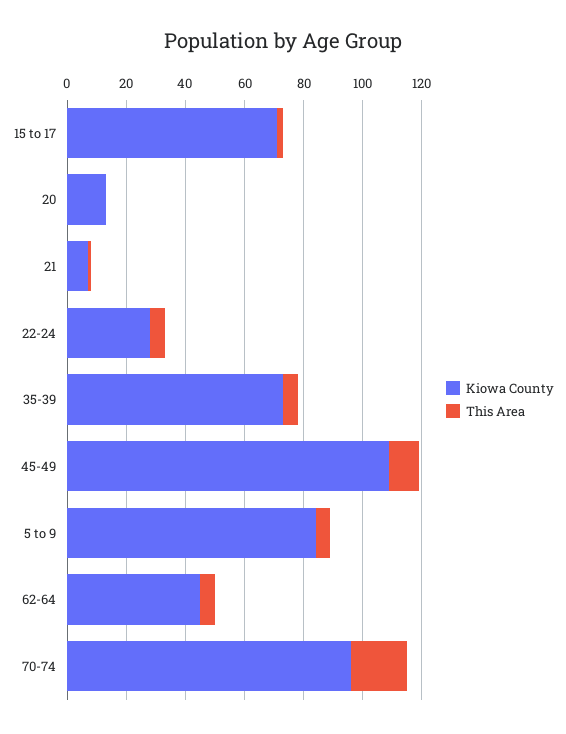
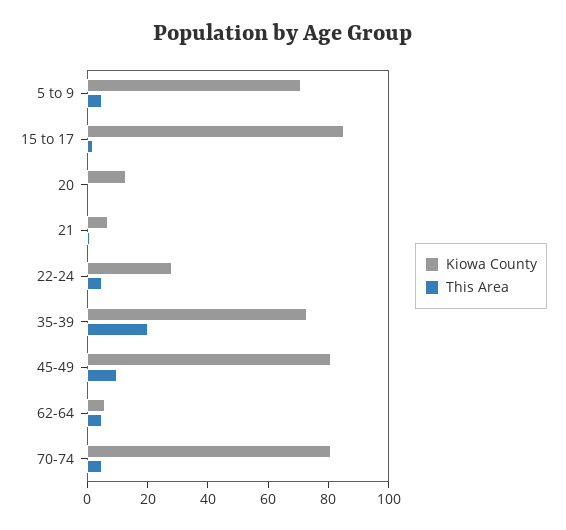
Kiowa County, 15 to 17: 70 -> 85
This Area, 35-39: 5 -> 20
Kiowa County, 45-49: 110 -> 80
Kiowa County, 5 to 9: 85 -> 70
Kiowa County, 62-64: 45 -> 5
Kiowa County, 70-74: 95 -> 80
This Area, 70-74: 20 -> 5

